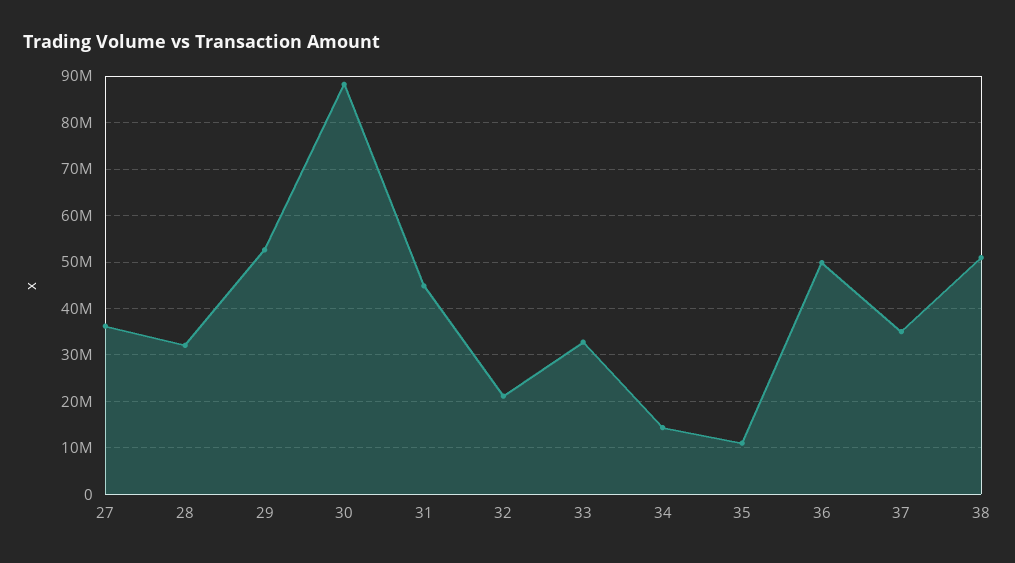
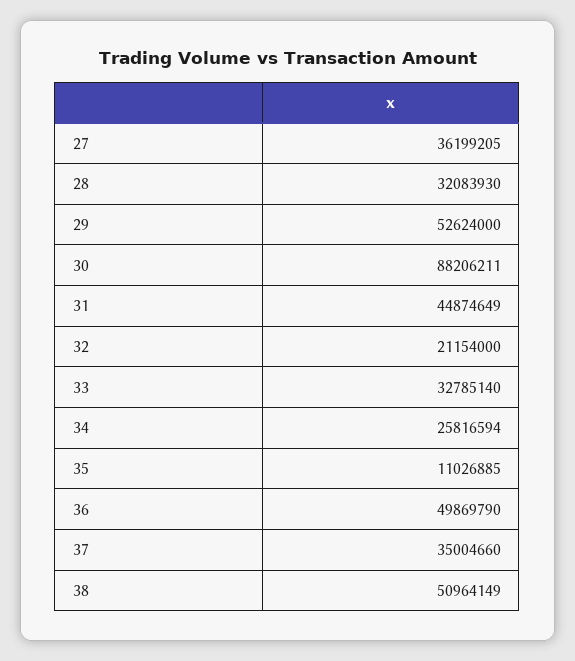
34: 14000000 -> 25816594

